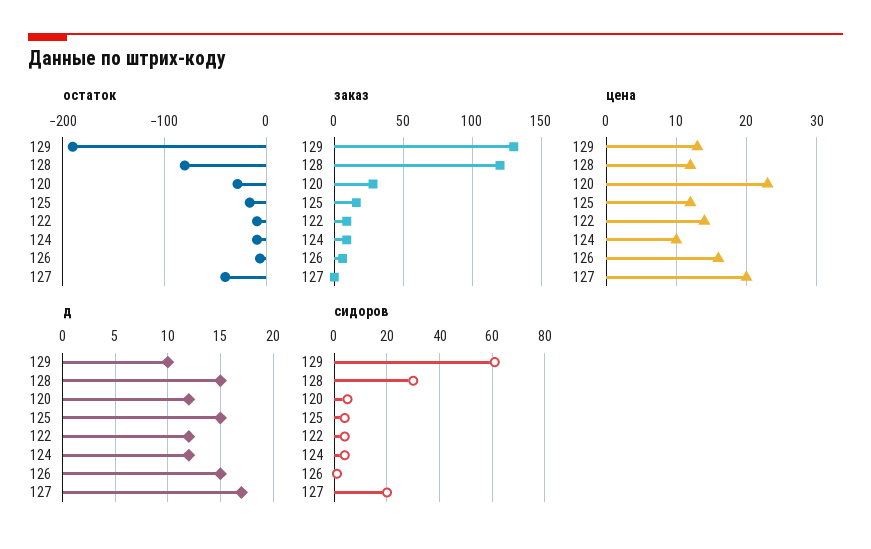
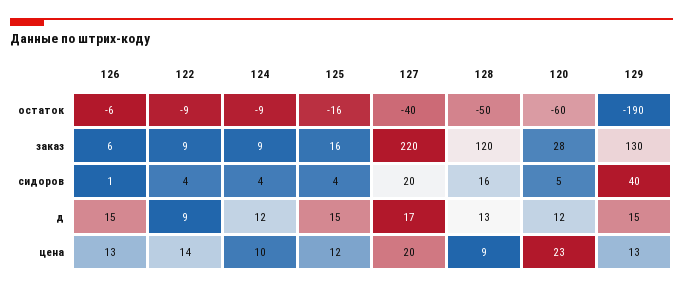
остаток, 128: -80 -> -50
остаток, 120: -30 -> -60
заказ, 127: 0 -> 220
цена, 128: 12 -> 9
цена, 126: 16 -> 13
д, 129: 10 -> 15
д, 128: 15 -> 13
д, 122: 12 -> 9
сидоров, 129: 60 -> 40
сидоров, 128: 30 -> 16

